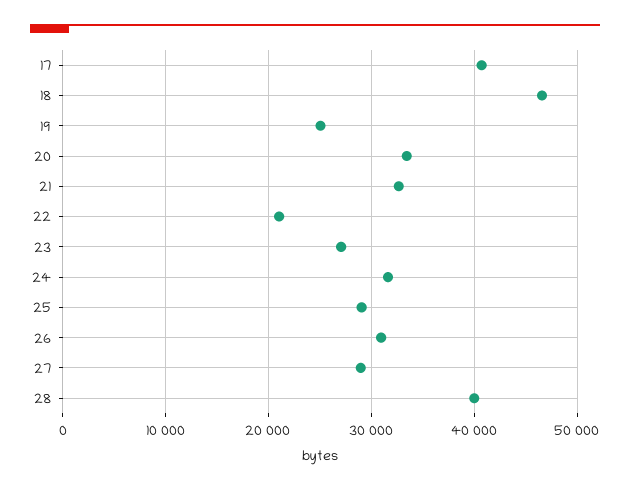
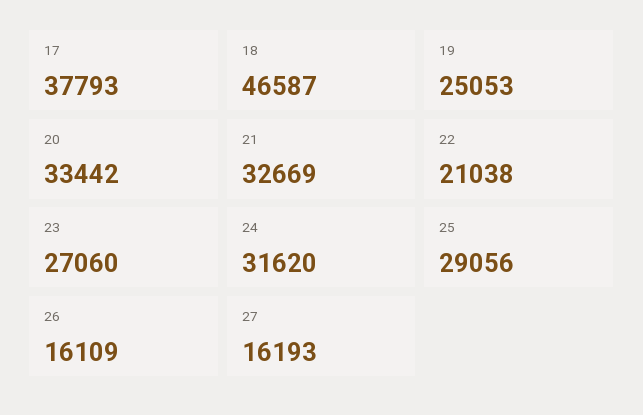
17: 41000 -> 37793
26: 31000 -> 16109
27: 29000 -> 16193
28: 40000 -> none

